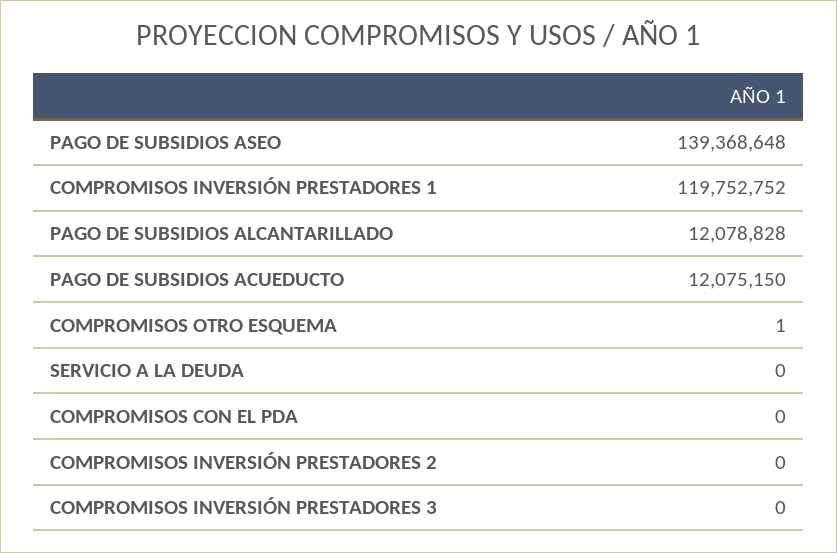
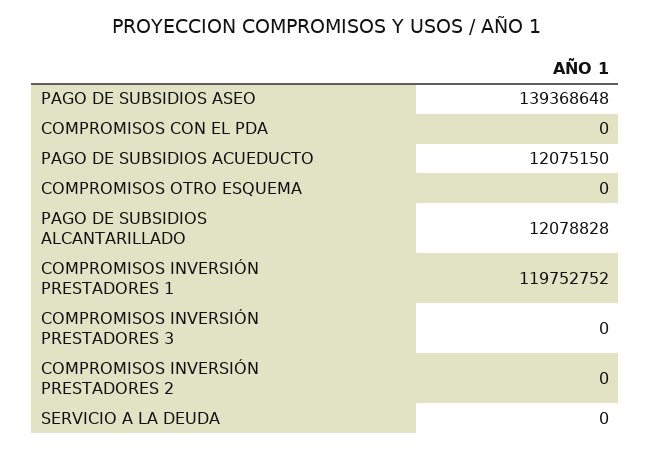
COMPROMISOS OTRO ESQUEMA: 1 -> 0

